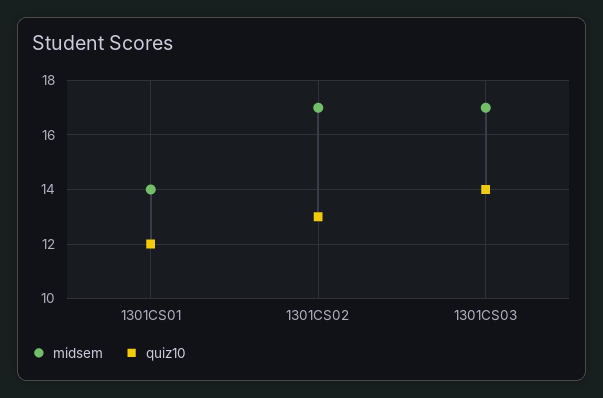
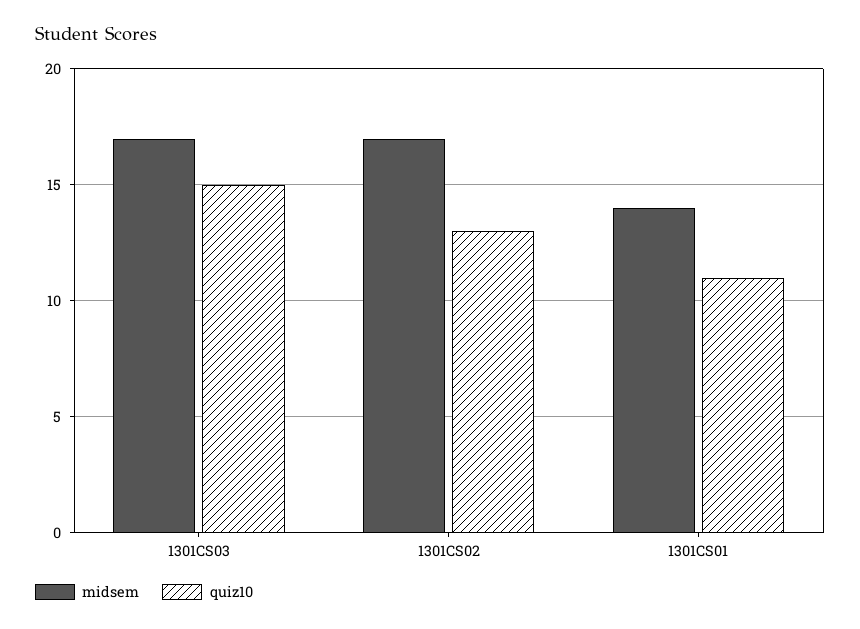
quiz10, 1301CS01: 12 -> 11
quiz10, 1301CS03: 14 -> 15

